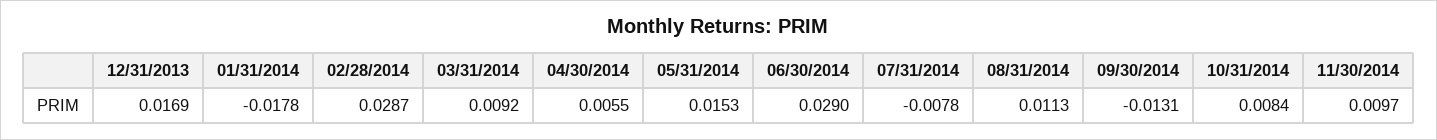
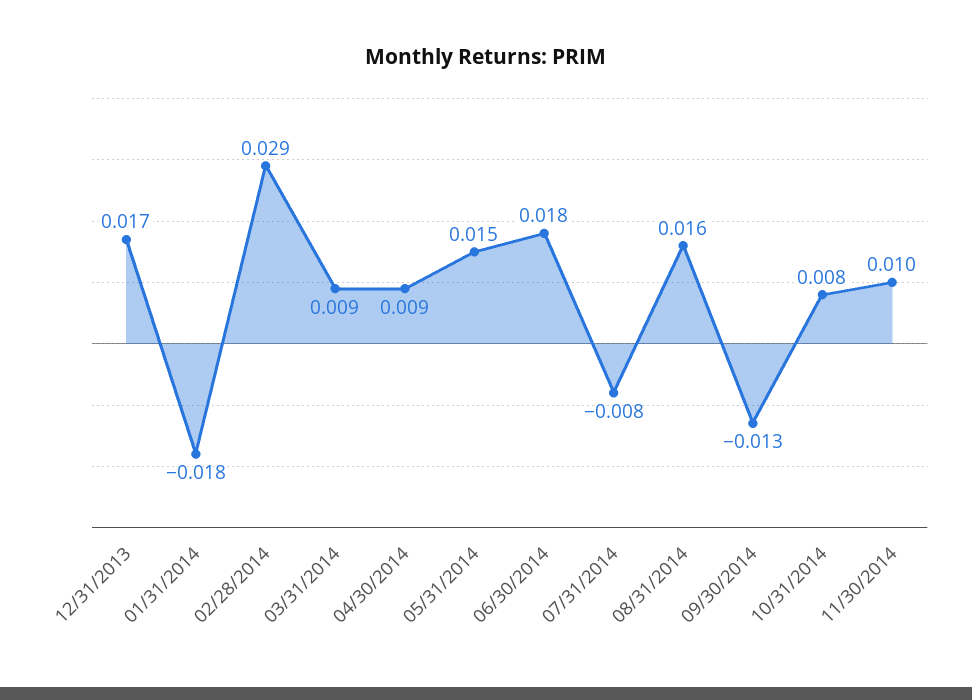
04/30/2014: 0.0055 -> 0.009
06/30/2014: 0.029 -> 0.018
08/31/2014: 0.0113 -> 0.016

